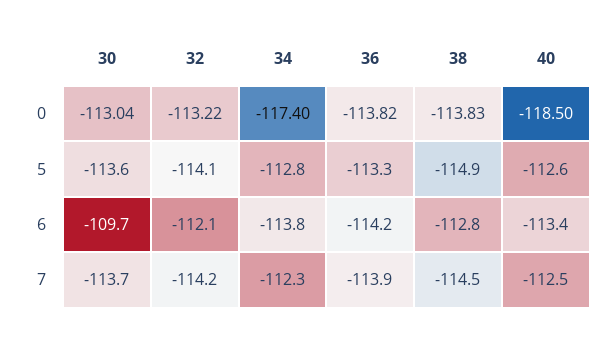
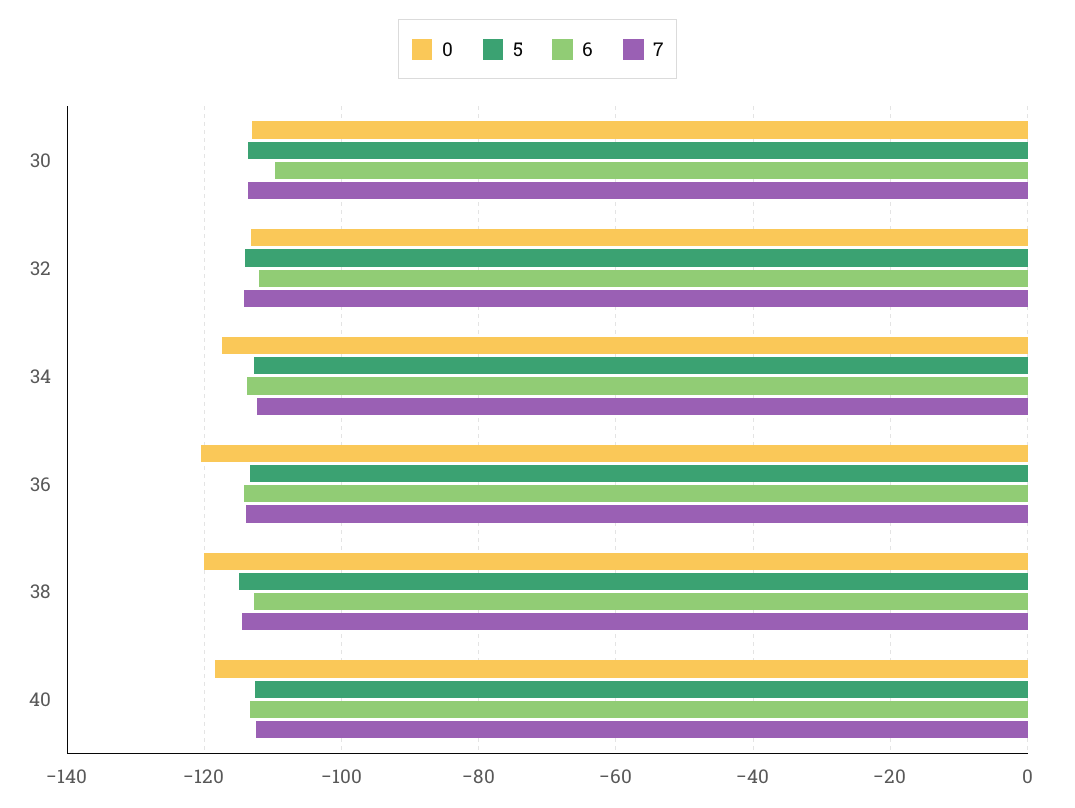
0, 36: -113.82 -> -120
0, 38: -113.83 -> -120

